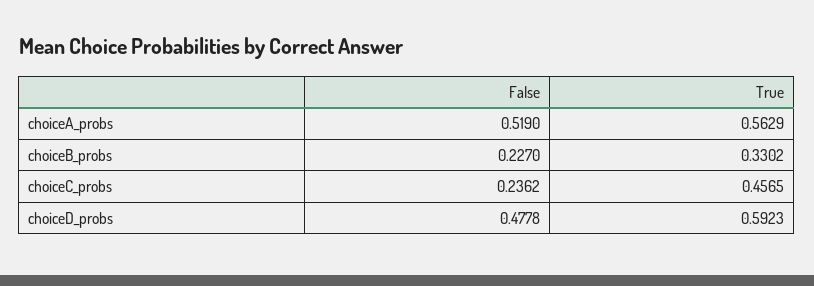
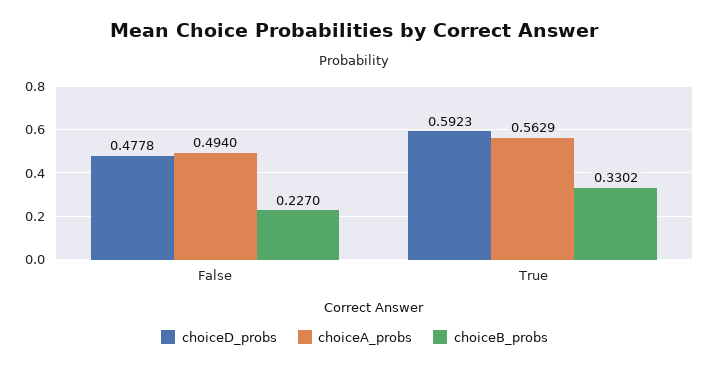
choiceA_probs, False: 0.519 -> 0.494
choiceC_probs, False: 0.2362 -> none
choiceC_probs, True: 0.4565 -> none

